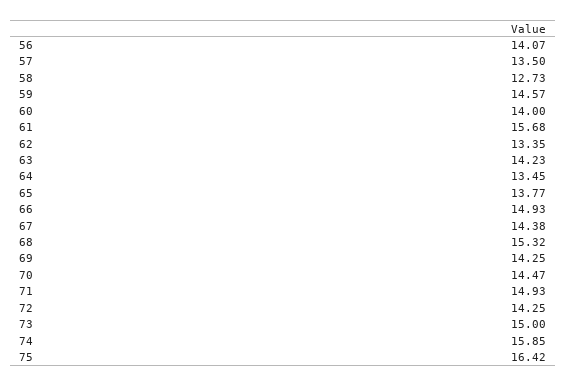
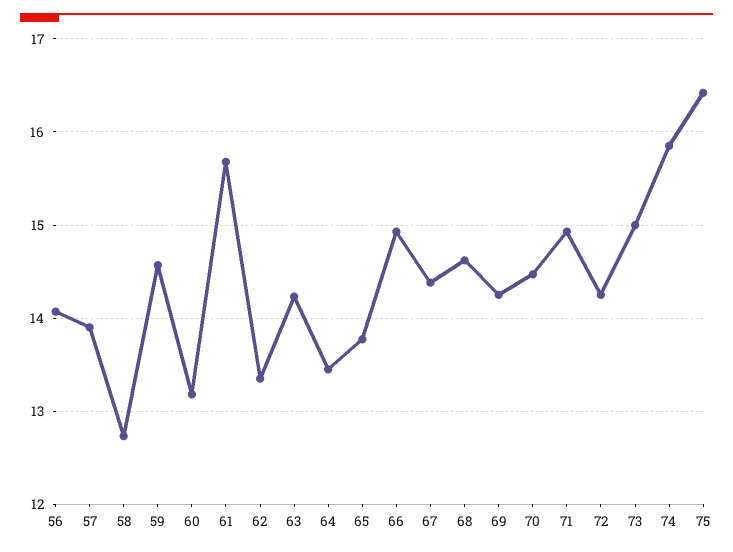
57: 13.5 -> 13.9
60: 14 -> 13.2
68: 15.32 -> 14.6

